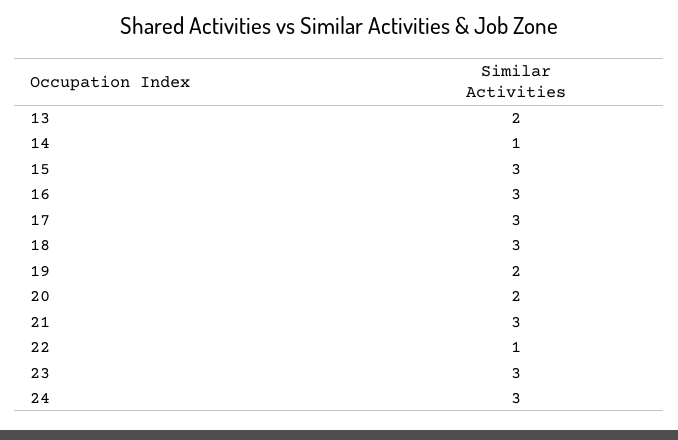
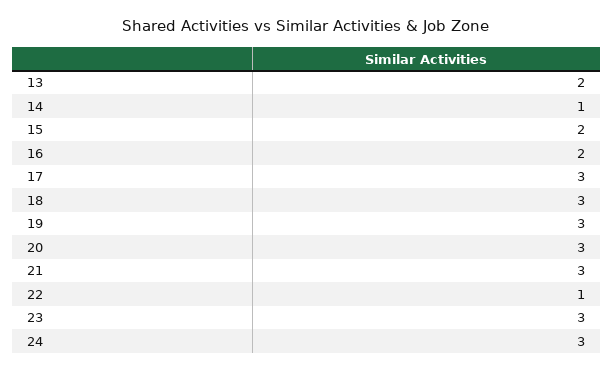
15: 3 -> 2
16: 3 -> 2
19: 2 -> 3
20: 2 -> 3

